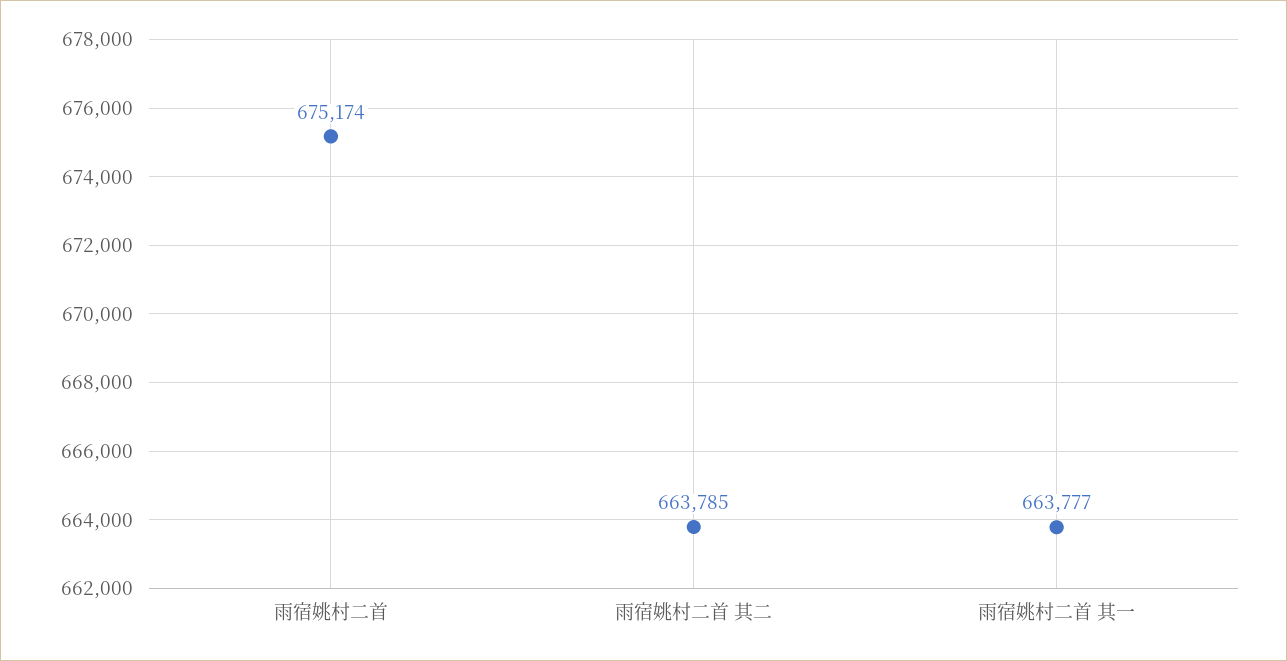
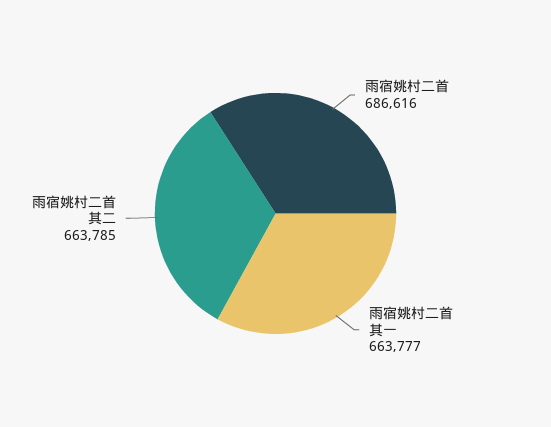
雨宿姚村二首: 675174 -> 686616

